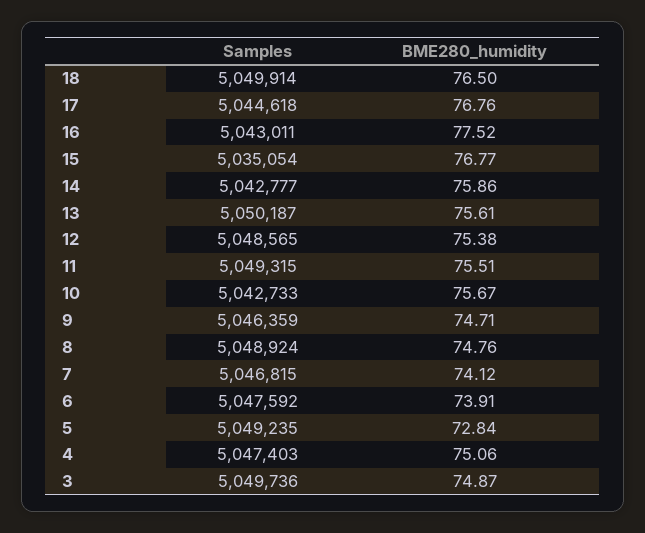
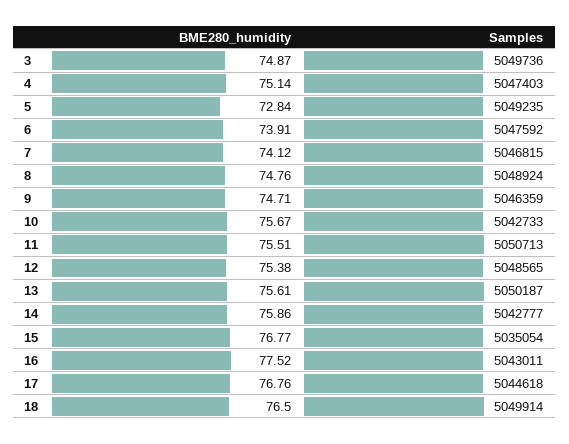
Samples, 11: 5049315 -> 5050713
BME280_humidity, 4: 75.06 -> 75.14

